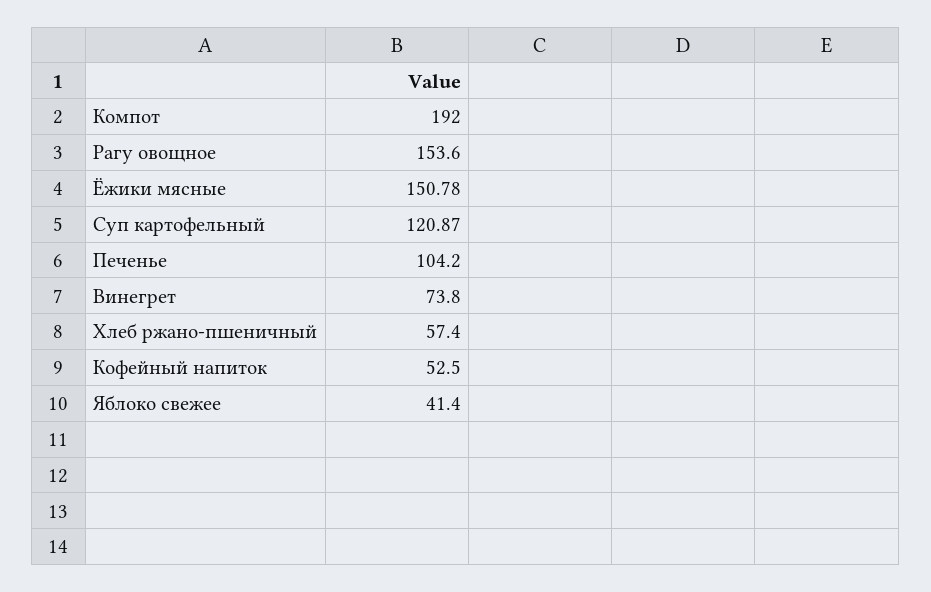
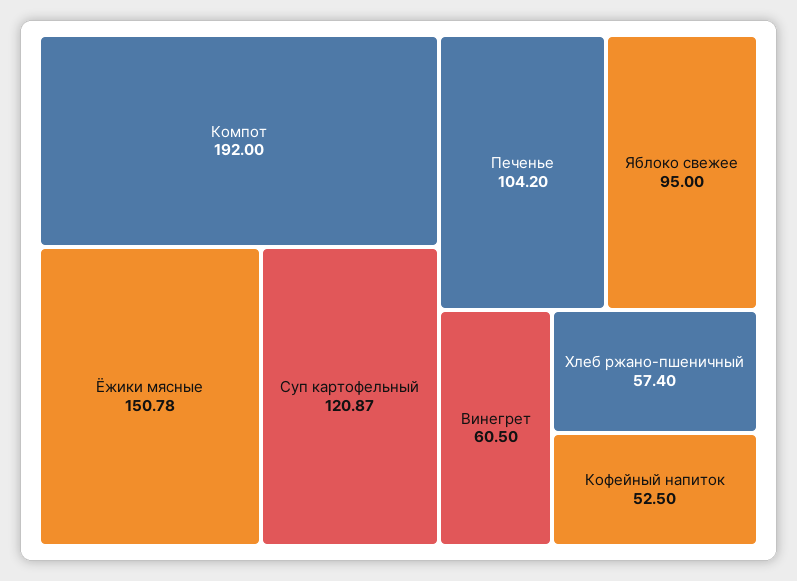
Рагу овощное: 153.6 -> none
Винегрет: 73.8 -> 60.5
Яблоко свежее: 41.4 -> 95

